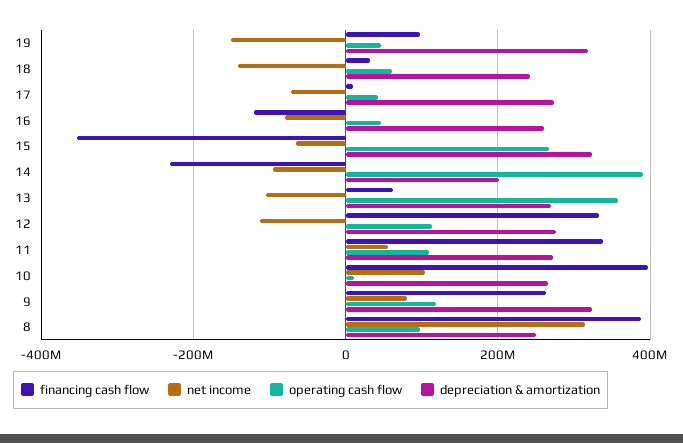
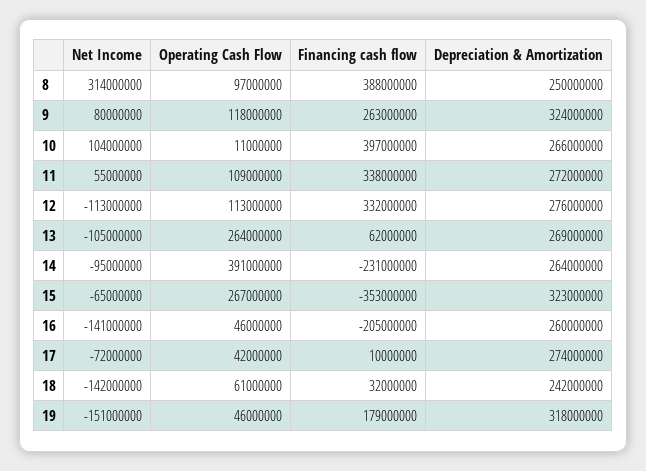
financing cash flow, 19: 100000000 -> 179000000
financing cash flow, 16: -120000000 -> -205000000
net income, 16: -80000000 -> -141000000
depreciation & amortization, 14: 200000000 -> 264000000
operating cash flow, 13: 360000000 -> 264000000

